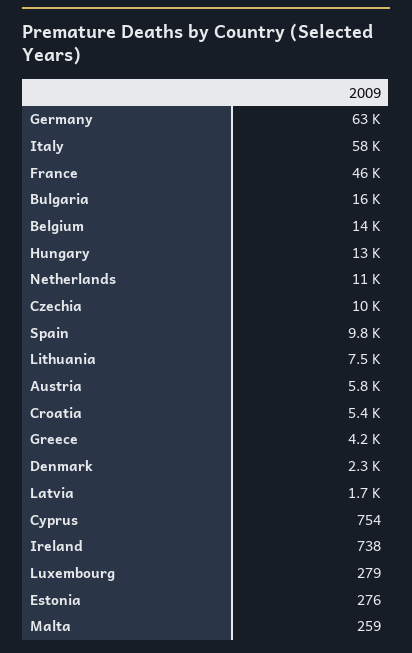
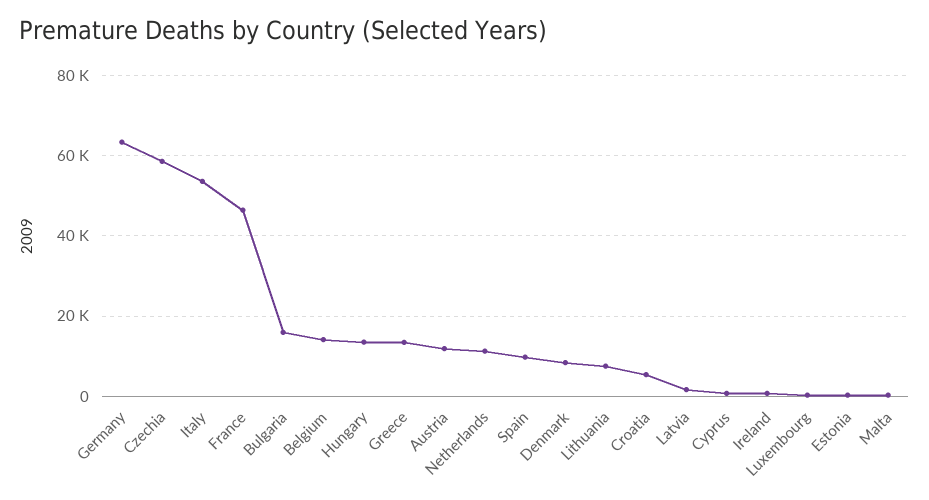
Italy: 58000 -> 54000
Czechia: 10000 -> 58000
Austria: 5800 -> 12000
Greece: 4200 -> 14000
Denmark: 2300 -> 8000

